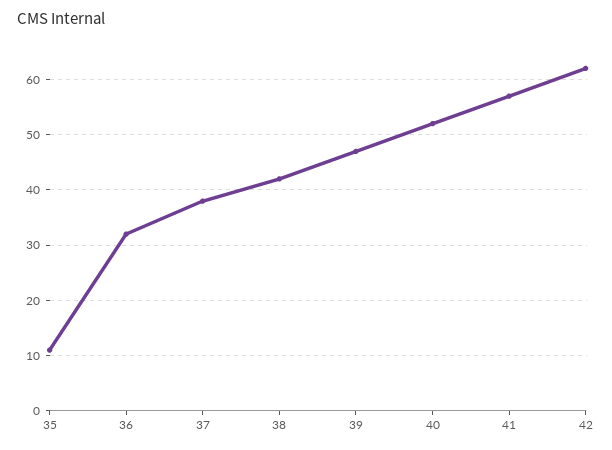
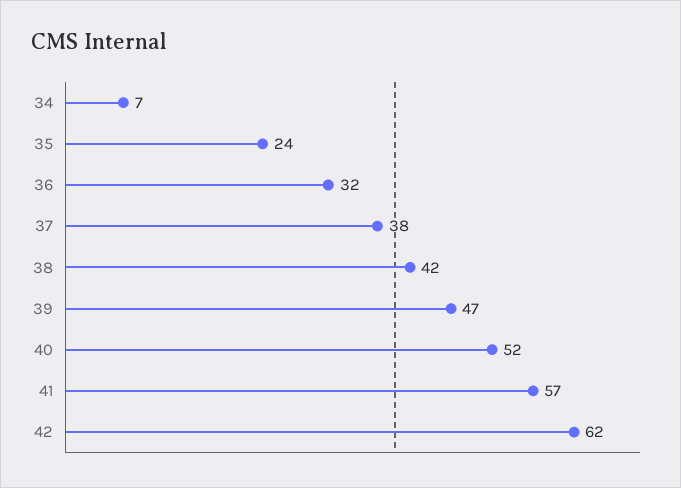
35: 10 -> 24
34: none -> 7

